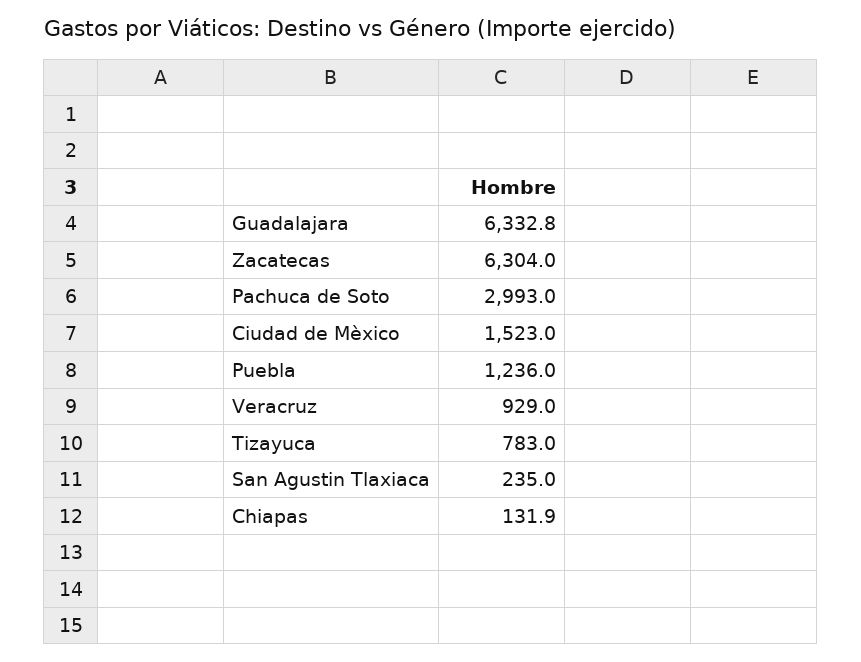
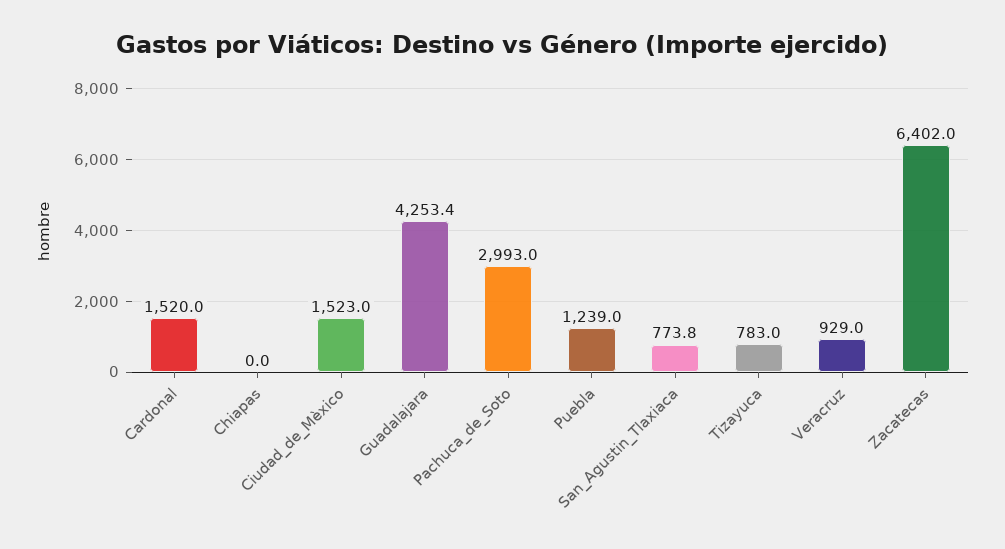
Guadalajara: 6332.8 -> 4253.4
Zacatecas: 6304 -> 6402
Puebla: 1236 -> 1239
San Agustin Tlaxiaca: 235 -> 773.8
Chiapas: 131.9 -> 0
Cardonal: none -> 1520

